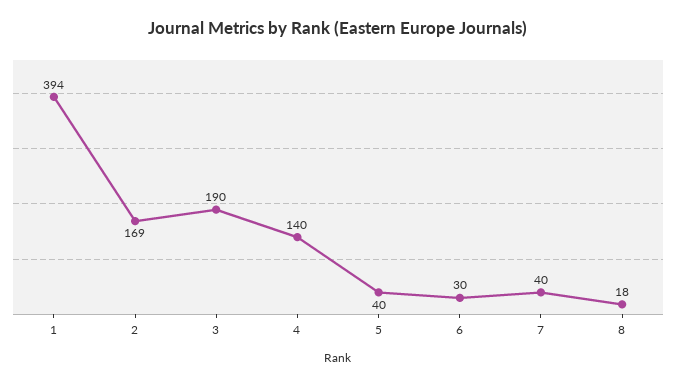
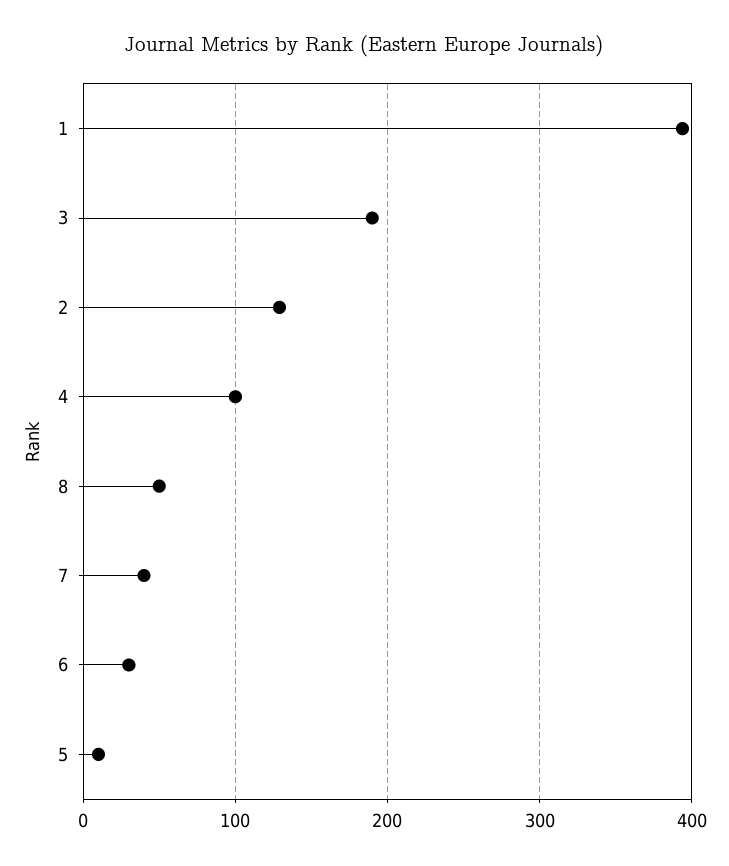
2: 169 -> 130
4: 140 -> 100
5: 40 -> 10
8: 18 -> 50

